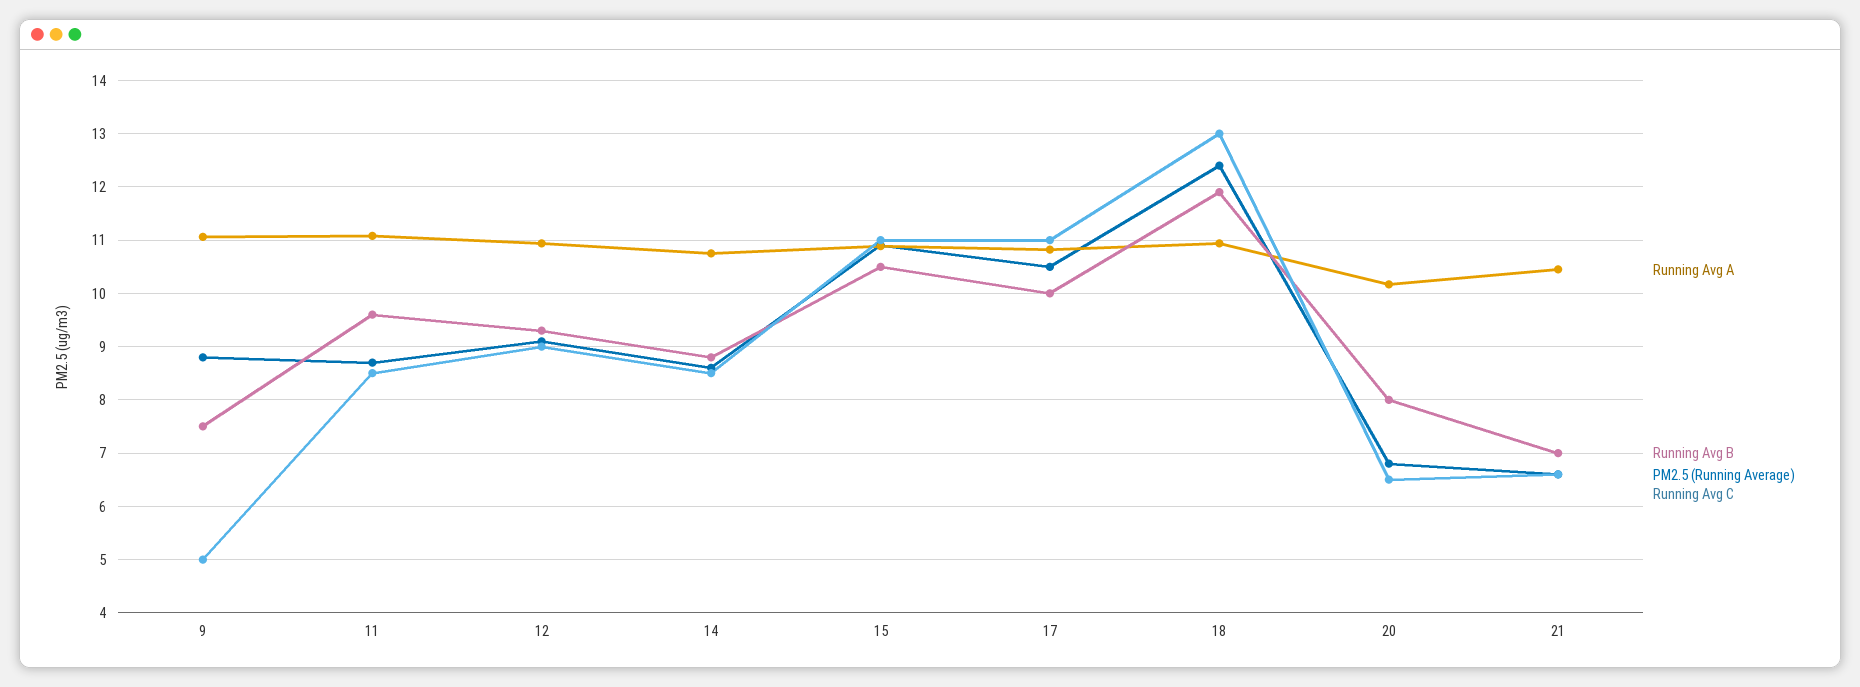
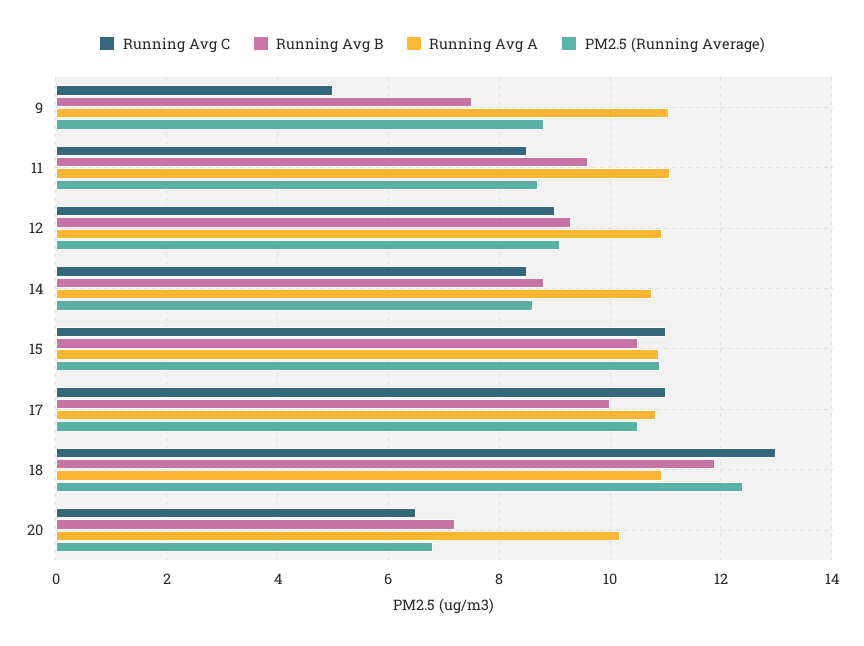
Running Avg B, 20: 8 -> 7.2
Running Avg A, 21: 10.4 -> none
Running Avg B, 21: 7 -> none
PM2.5 (Running Average), 21: 6.6 -> none
Running Avg C, 21: 6.6 -> none

